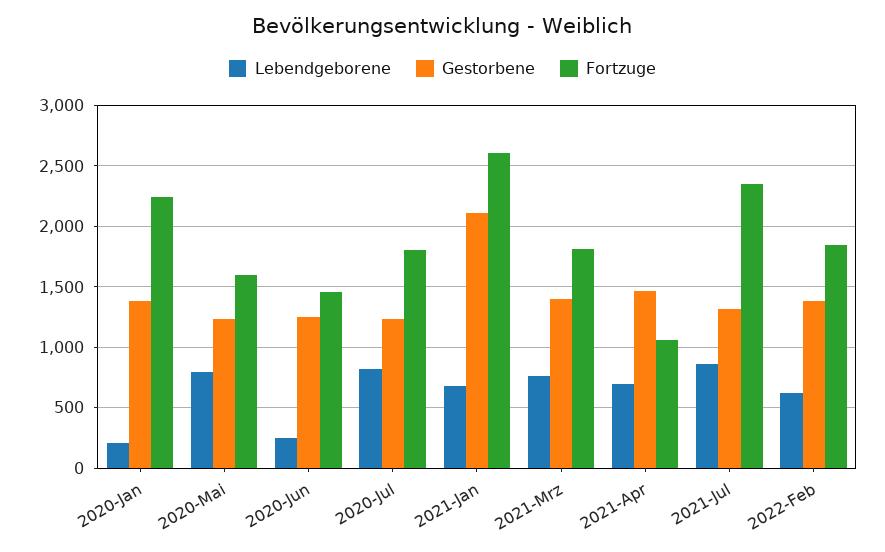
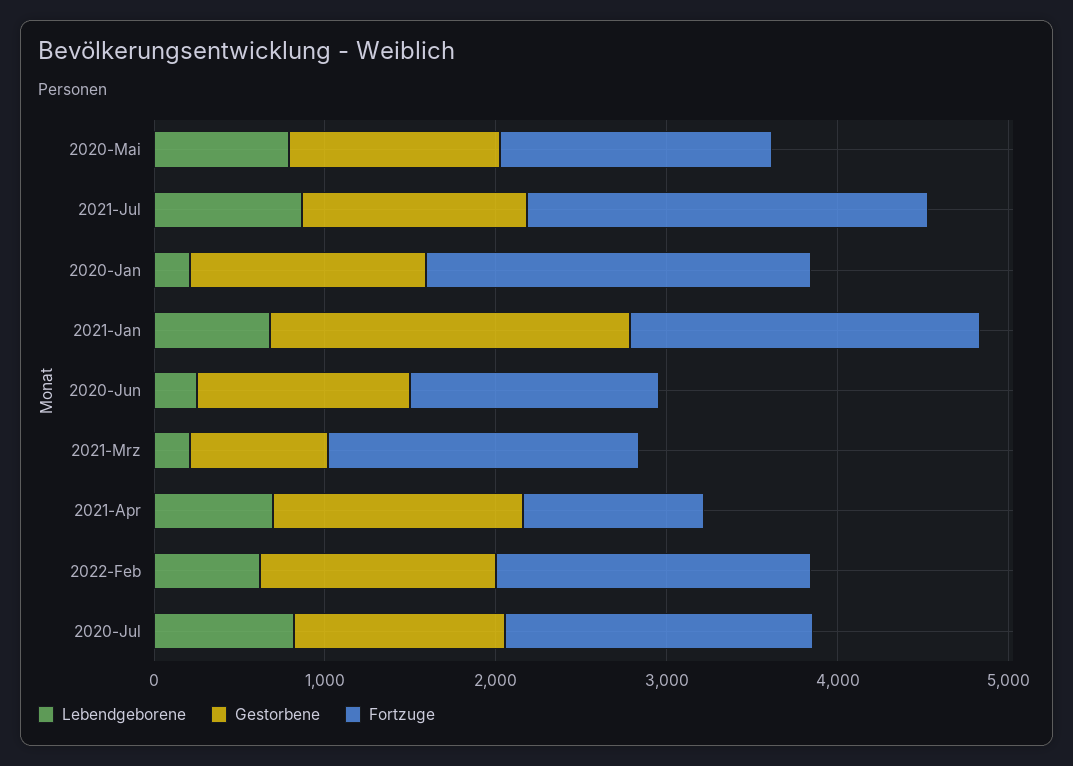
Fortzuge, 2021-Jan: 2600 -> 2000
Lebendgeborene, 2021-Mrz: 750 -> 200
Gestorbene, 2021-Mrz: 1400 -> 800

